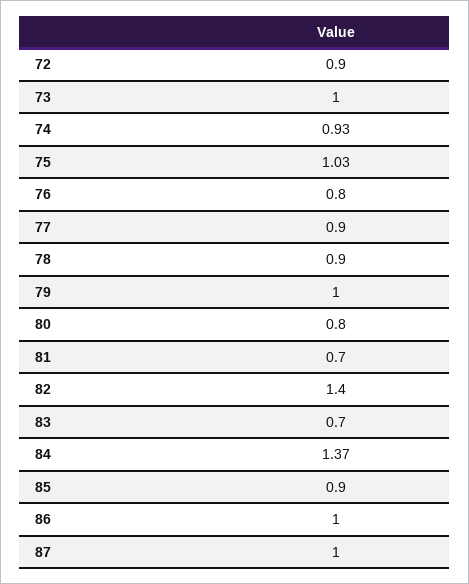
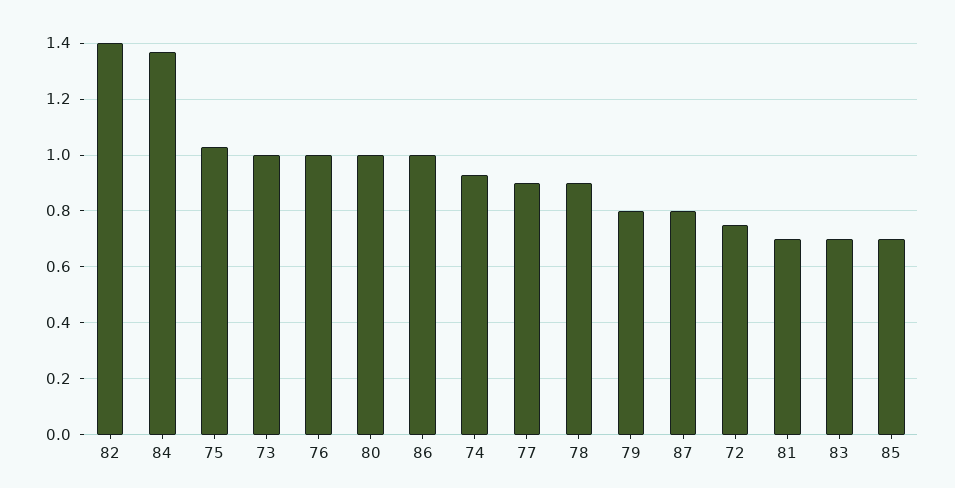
72: 0.9 -> 0.75
76: 0.8 -> 1
79: 1 -> 0.8
80: 0.8 -> 1
85: 0.9 -> 0.7
87: 1 -> 0.8

